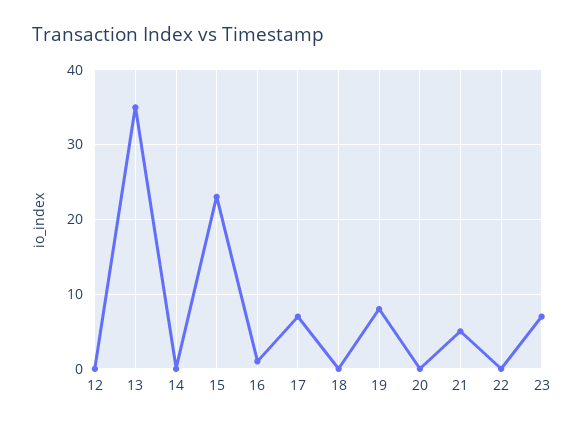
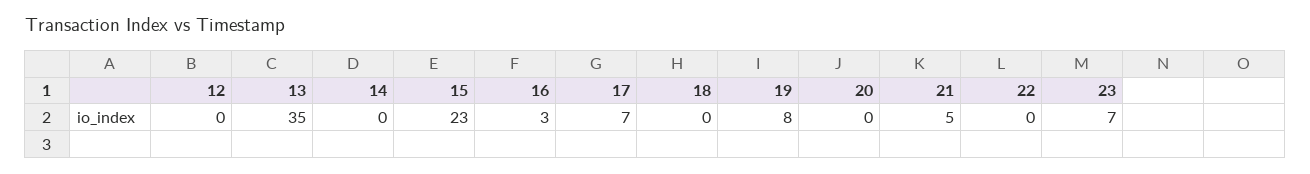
16: 1 -> 3

